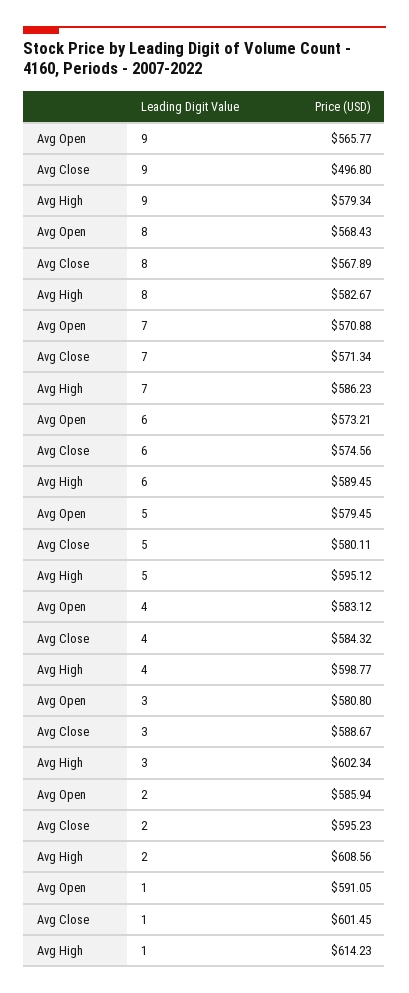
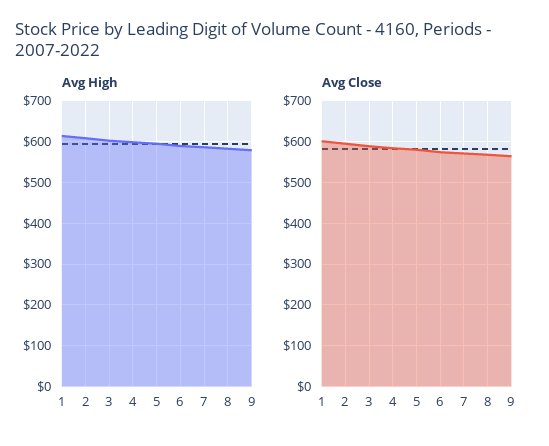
Avg Open, 9: 565.77 -> none
Avg Close, 9: 496.8 -> 560
Avg Open, 8: 568.43 -> none
Avg Open, 7: 570.88 -> none
Avg Open, 6: 573.21 -> none
Avg Open, 5: 579.45 -> none
Avg Open, 4: 583.12 -> none
Avg Open, 3: 580.8 -> none
Avg Open, 2: 585.94 -> none
Avg Open, 1: 591.05 -> none

